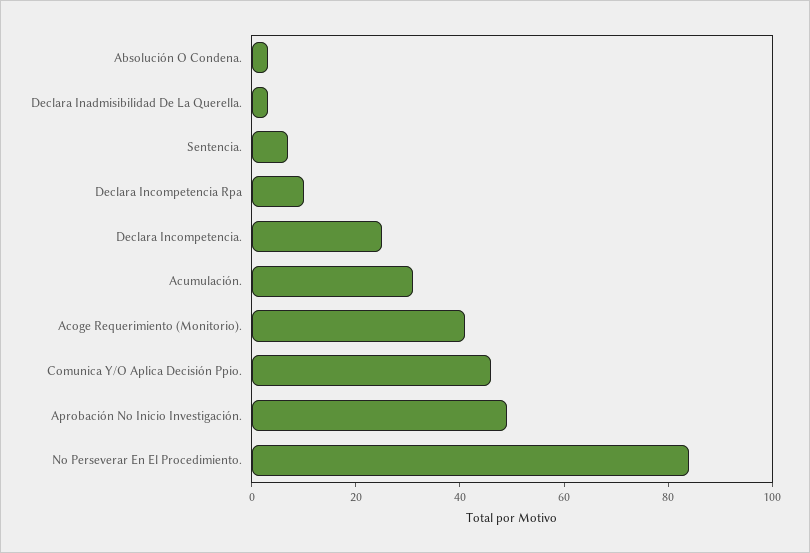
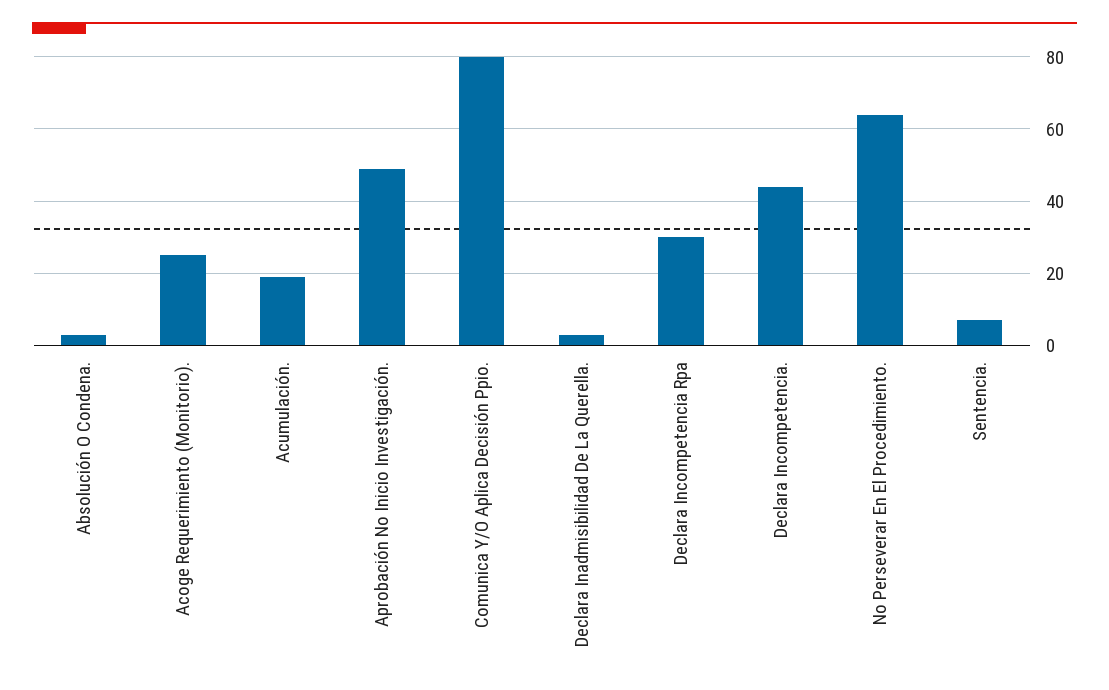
Declara Incompetencia Rpa: 10 -> 30
Declara Incompetencia.: 25 -> 45
Acumulación.: 30 -> 20
Acoge Requerimiento (Monitorio).: 40 -> 25
Comunica Y/O Aplica Decisión Ppio.: 45 -> 80
No Perseverar En El Procedimiento.: 85 -> 65

